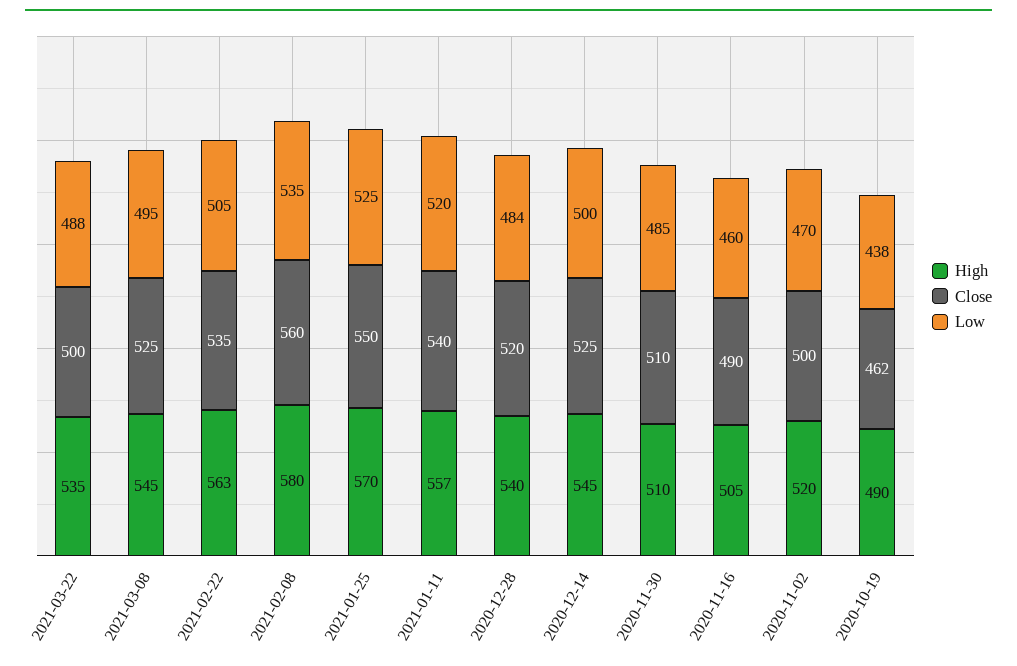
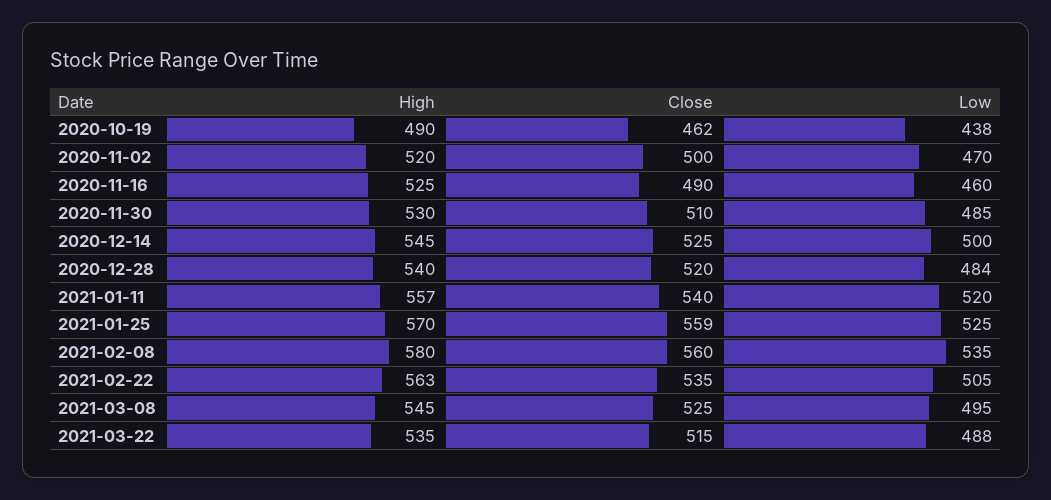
Close, 2021-03-22: 500 -> 515
Close, 2021-01-25: 550 -> 559
High, 2020-11-30: 510 -> 530
High, 2020-11-16: 505 -> 525

